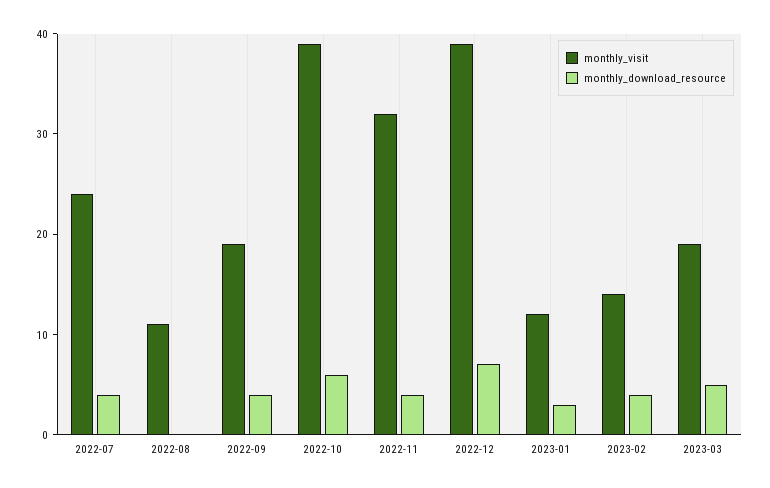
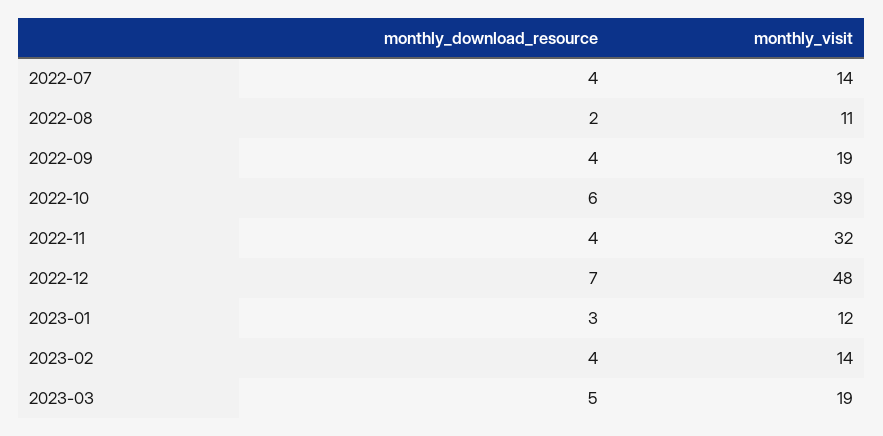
monthly_visit, 2022-07: 24 -> 14
monthly_download_resource, 2022-08: 0 -> 2
monthly_visit, 2022-12: 39 -> 48

